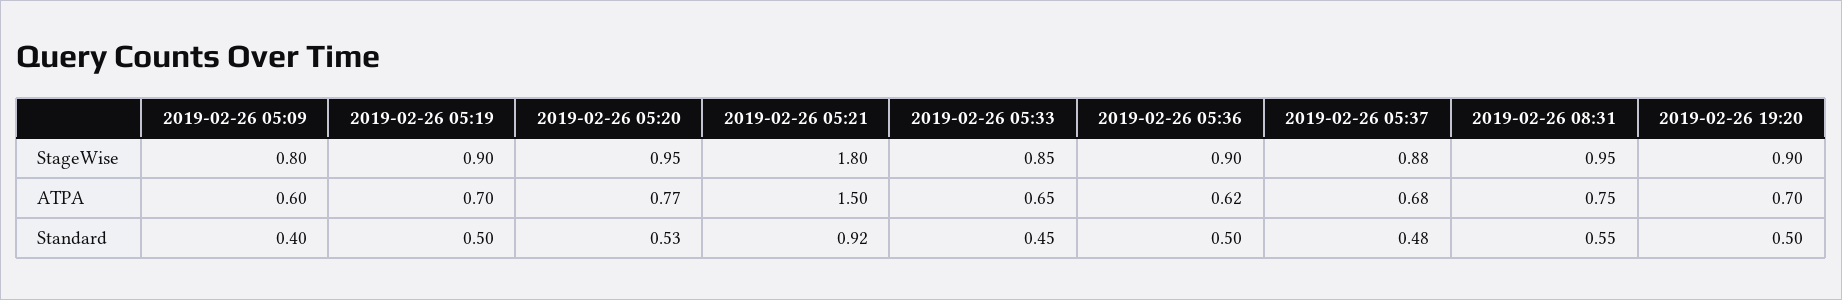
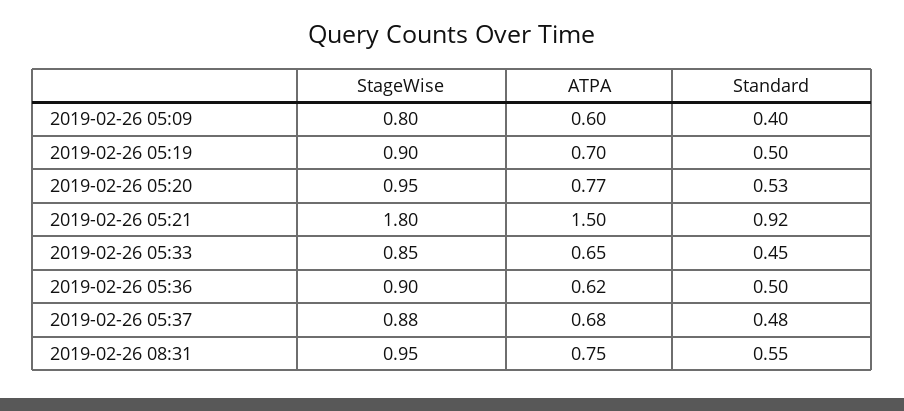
2019-02-26 19:20, StageWise: 0.9 -> none
2019-02-26 19:20, ATPA: 0.7 -> none
2019-02-26 19:20, Standard: 0.5 -> none

